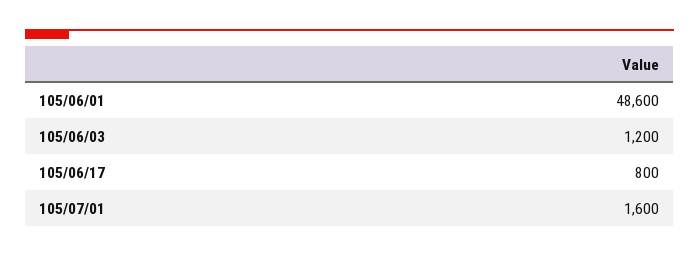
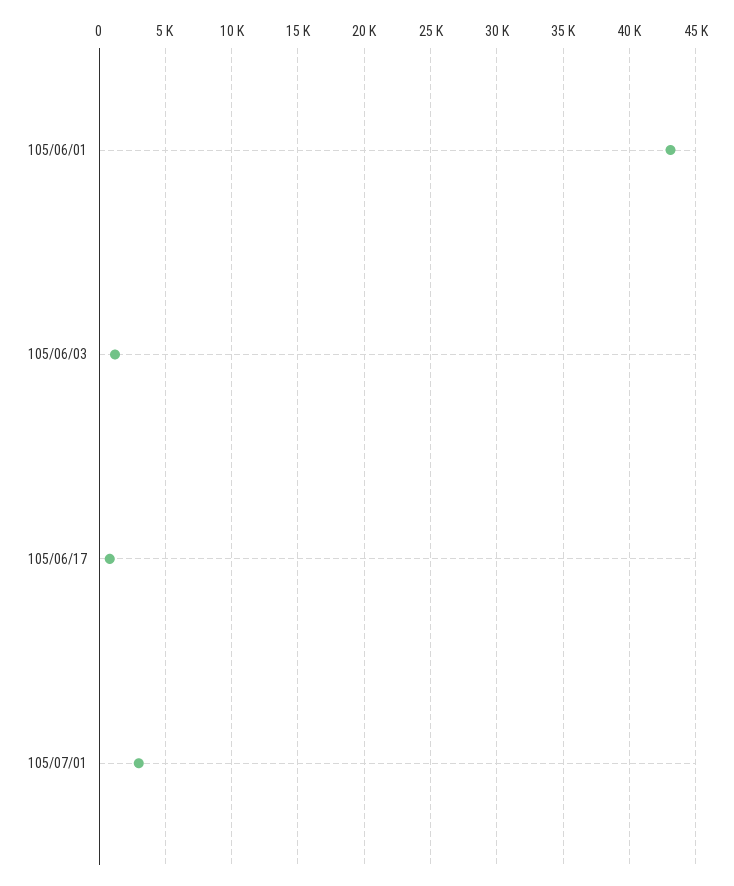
105/06/01: 48600 -> 43000
105/07/01: 1600 -> 3000

